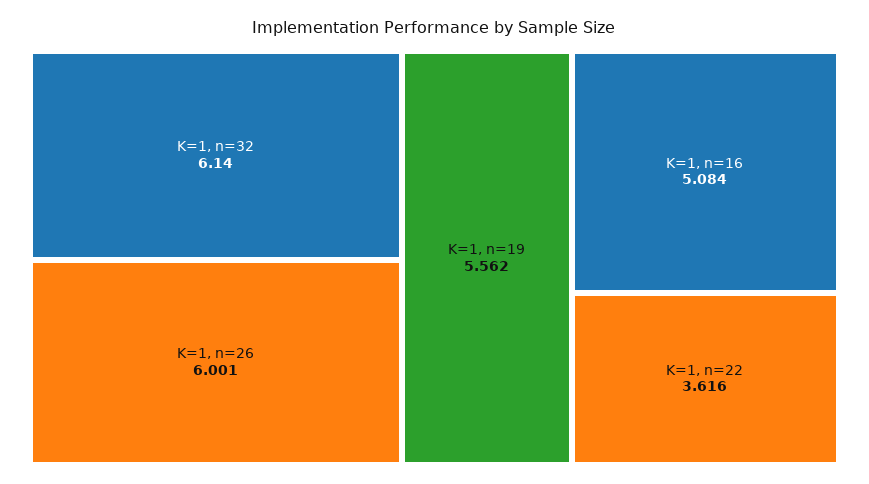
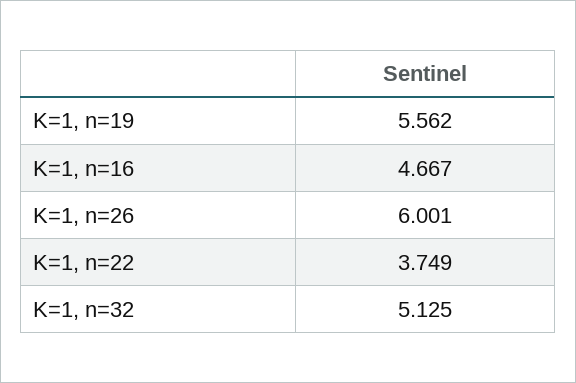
K=1, n=32: 6.14 -> 5.125
K=1, n=16: 5.084 -> 4.667
K=1, n=22: 3.616 -> 3.749

